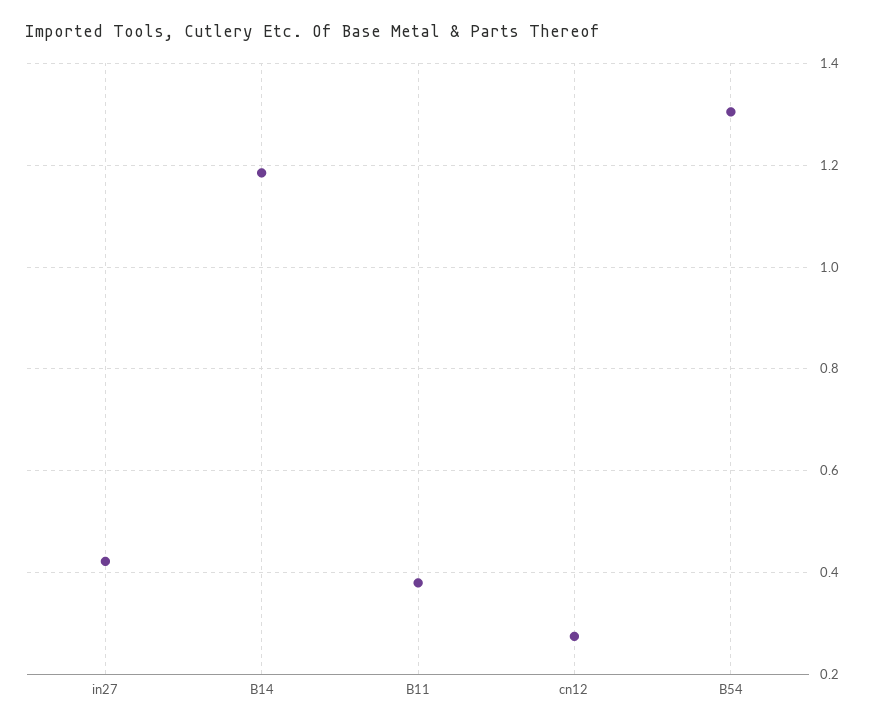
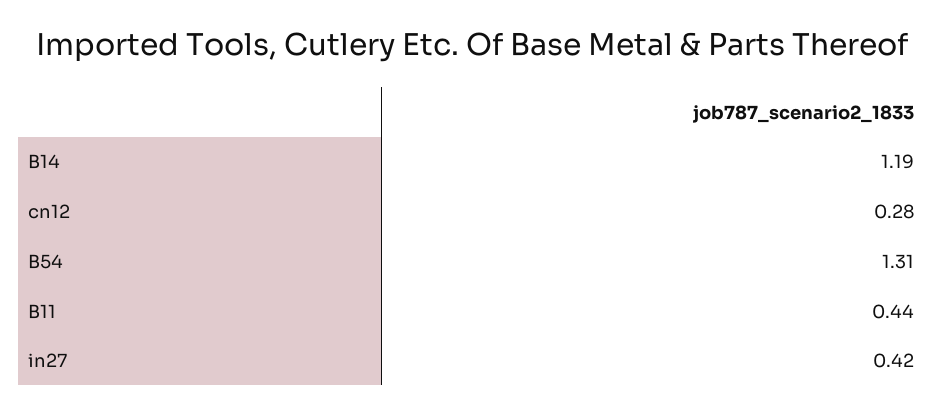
B11: 0.38 -> 0.44

